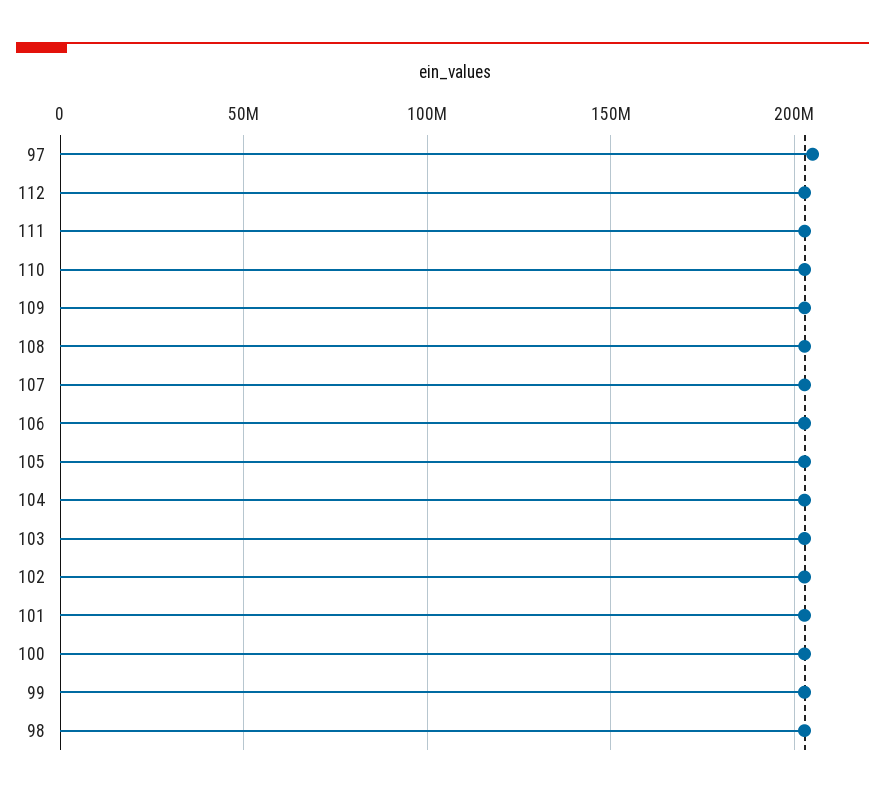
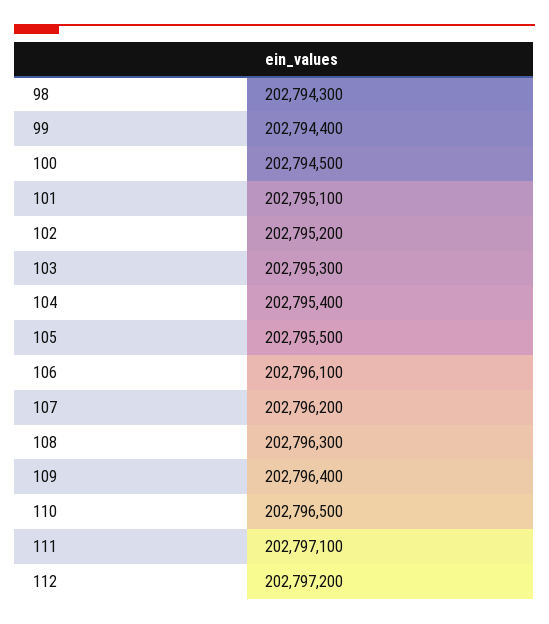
97: 205000000 -> none

